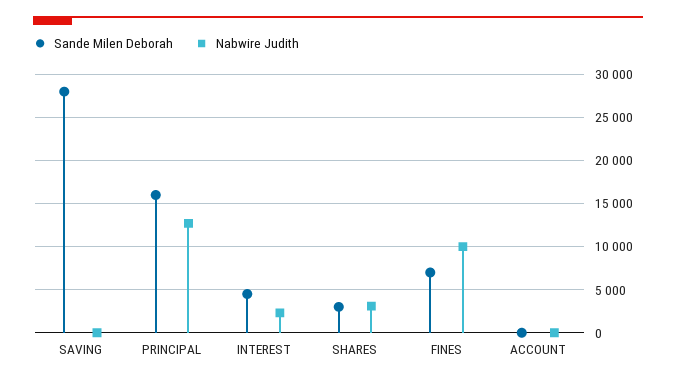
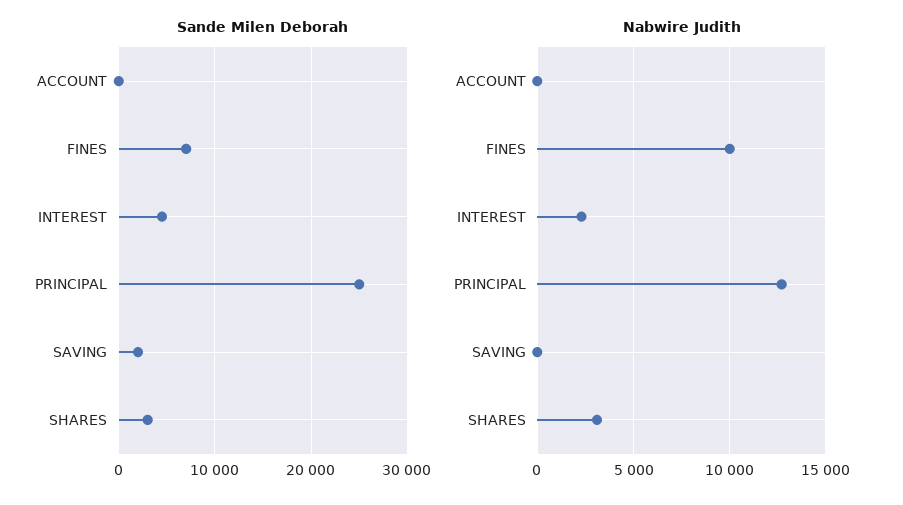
Sande Milen Deborah, SAVING: 28000 -> 2000
Sande Milen Deborah, PRINCIPAL: 16000 -> 25000

